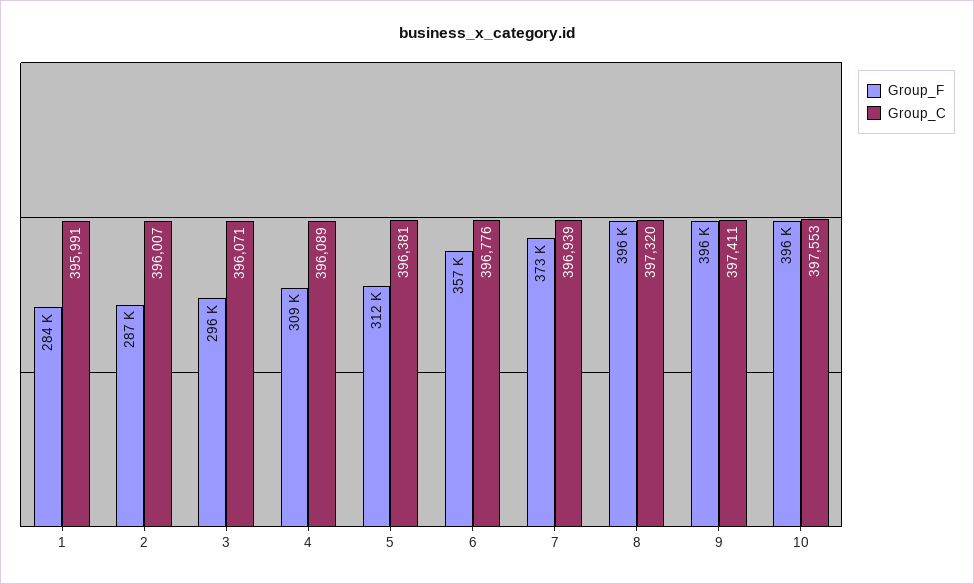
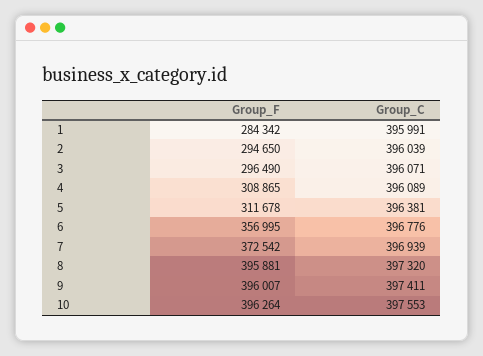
Group_F, 2: 287000 -> 294650
Group_C, 2: 396007 -> 396039

